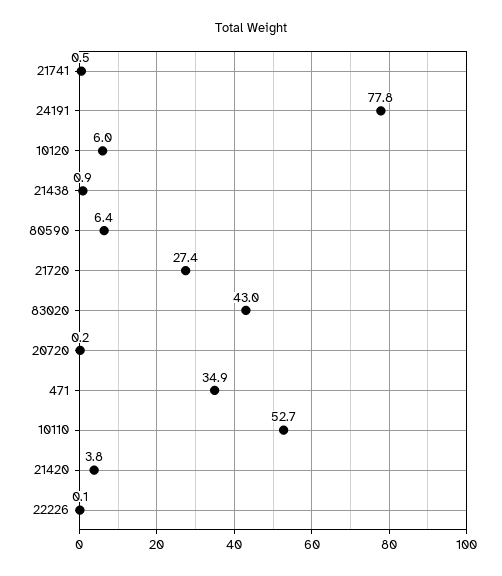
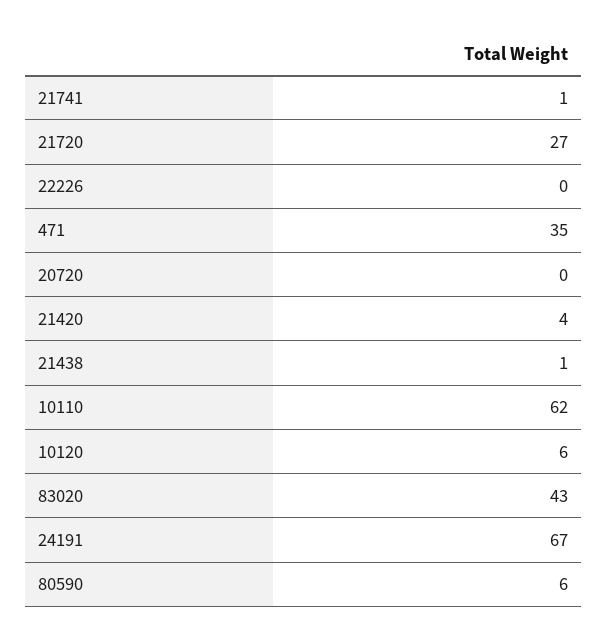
24191: 77.8 -> 67
10110: 52.7 -> 62

